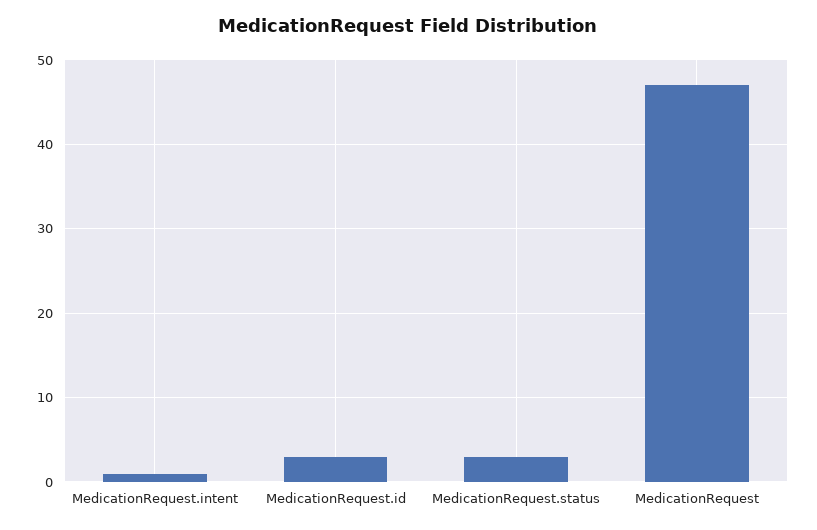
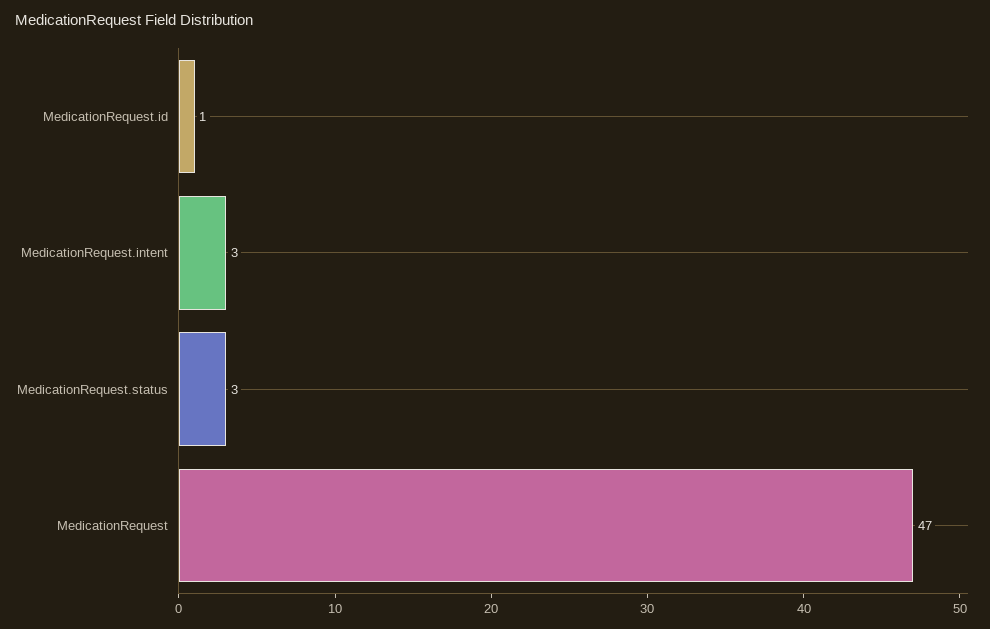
MedicationRequest.intent: 1 -> 3
MedicationRequest.id: 3 -> 1

